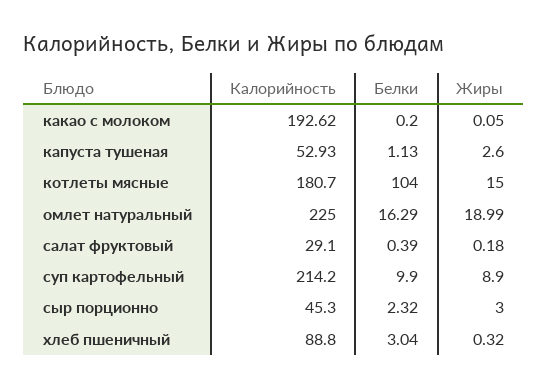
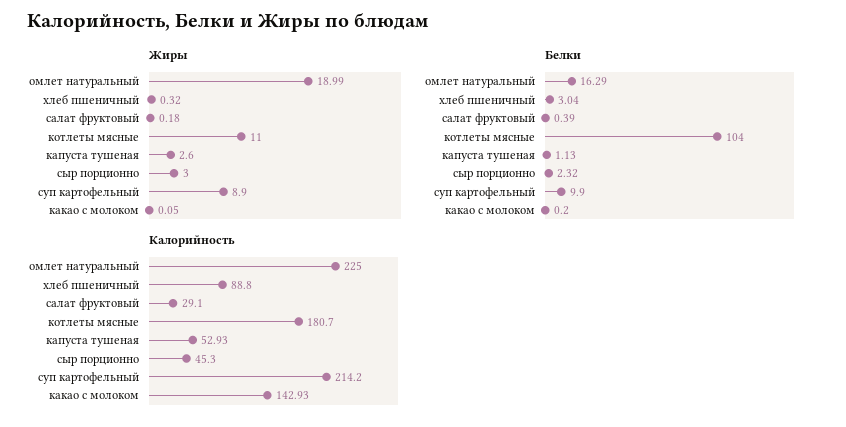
Калорийность, какао с молоком: 192.62 -> 142.93
Жиры, котлеты мясные: 15 -> 11

